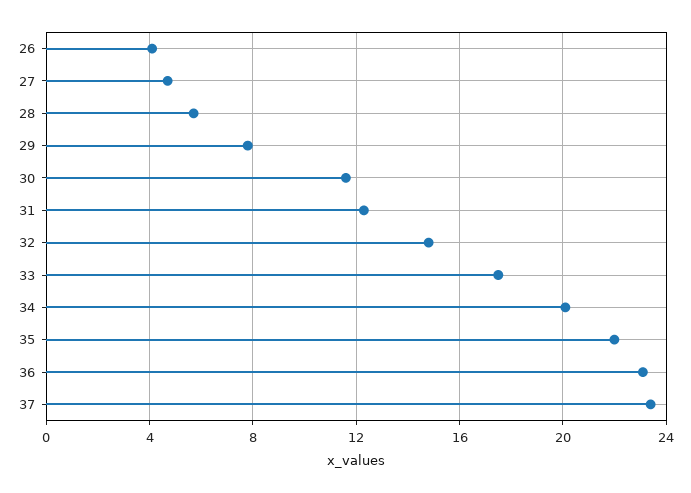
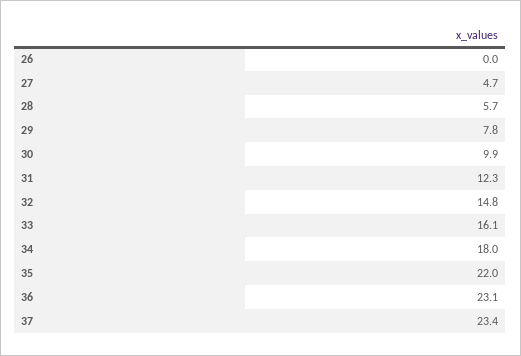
26: 4 -> 0
30: 11.5 -> 9.9
33: 17.5 -> 16.1
34: 20 -> 18

